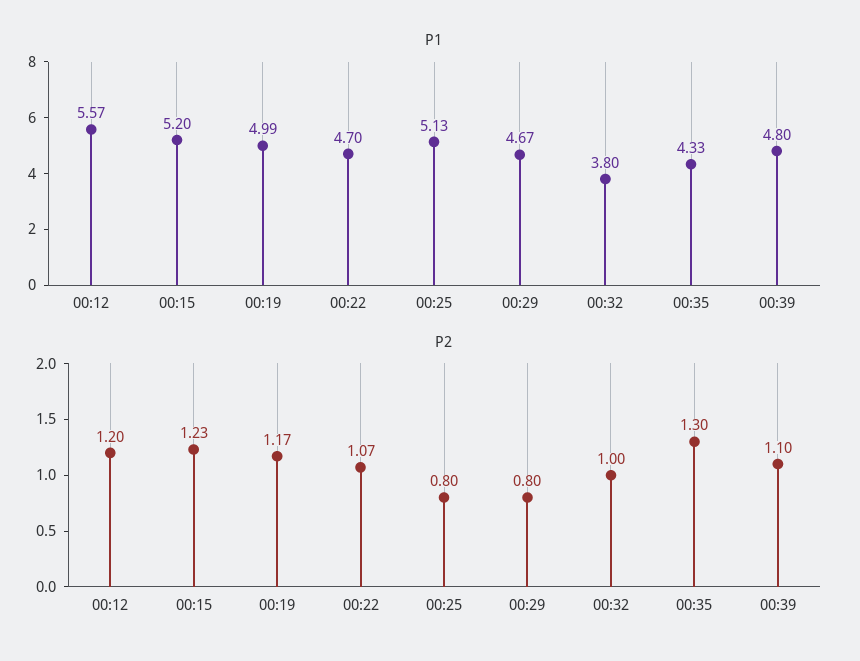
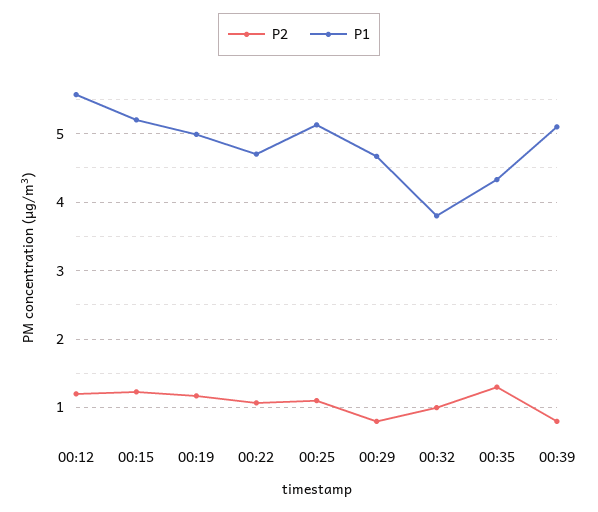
P1, 00:39: 4.8 -> 5.1
P2, 00:25: 0.8 -> 1.1
P2, 00:39: 1.1 -> 0.8

